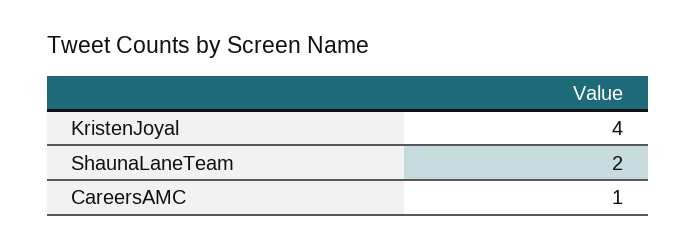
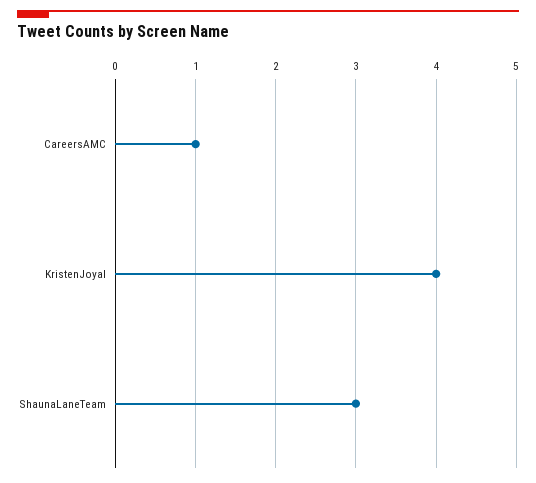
ShaunaLaneTeam: 2 -> 3

